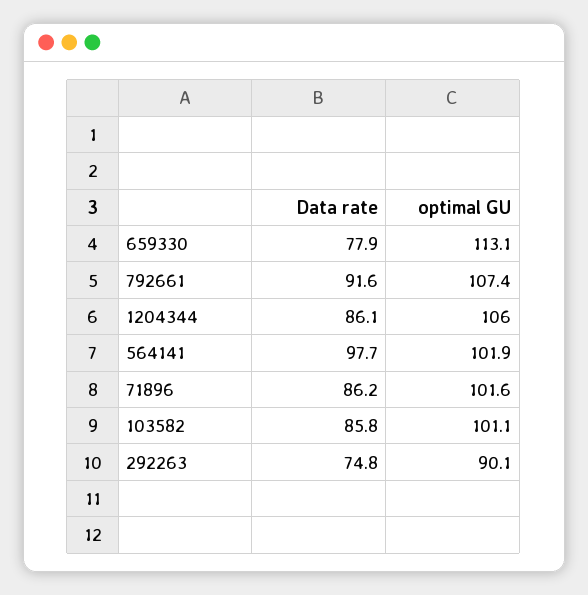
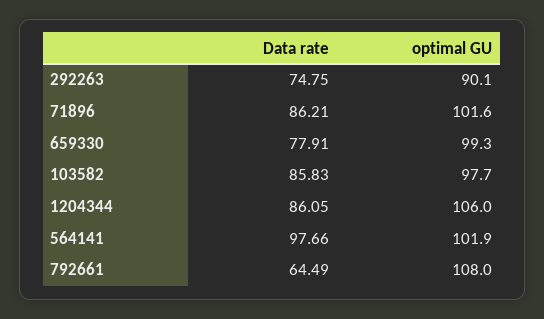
optimal GU, 659330: 113.1 -> 99.3
Data rate, 792661: 91.6 -> 64.49
optimal GU, 792661: 107.4 -> 108
optimal GU, 103582: 101.1 -> 97.7

